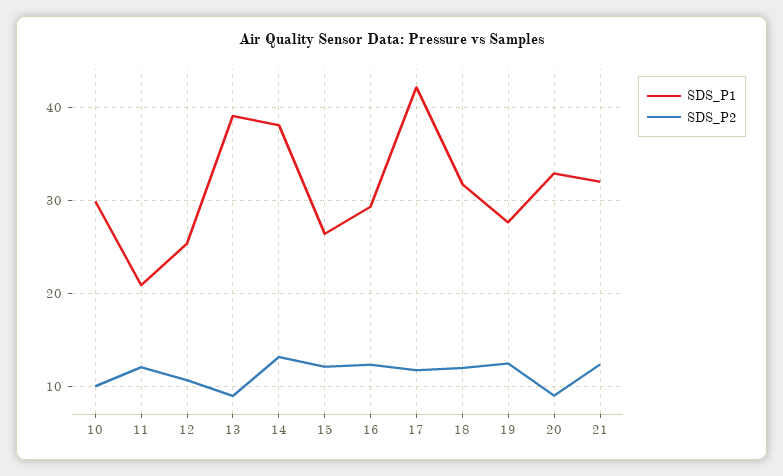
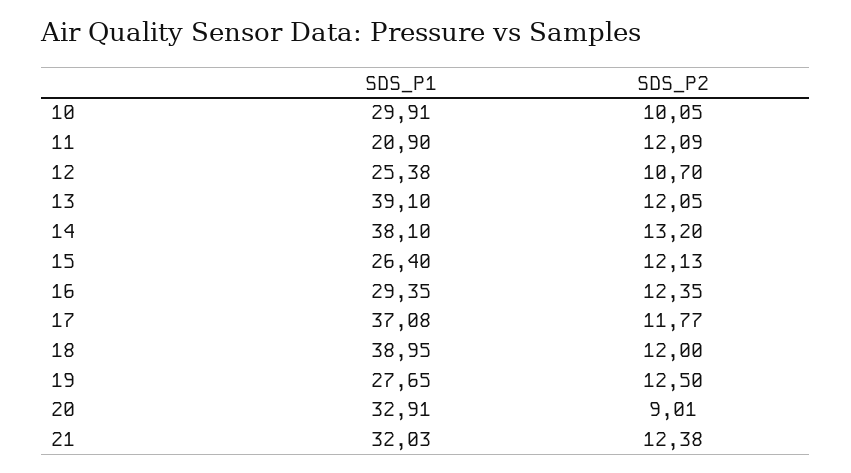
SDS_P2, 13: 9 -> 12.05
SDS_P1, 17: 42 -> 37.08
SDS_P1, 18: 32 -> 38.95

